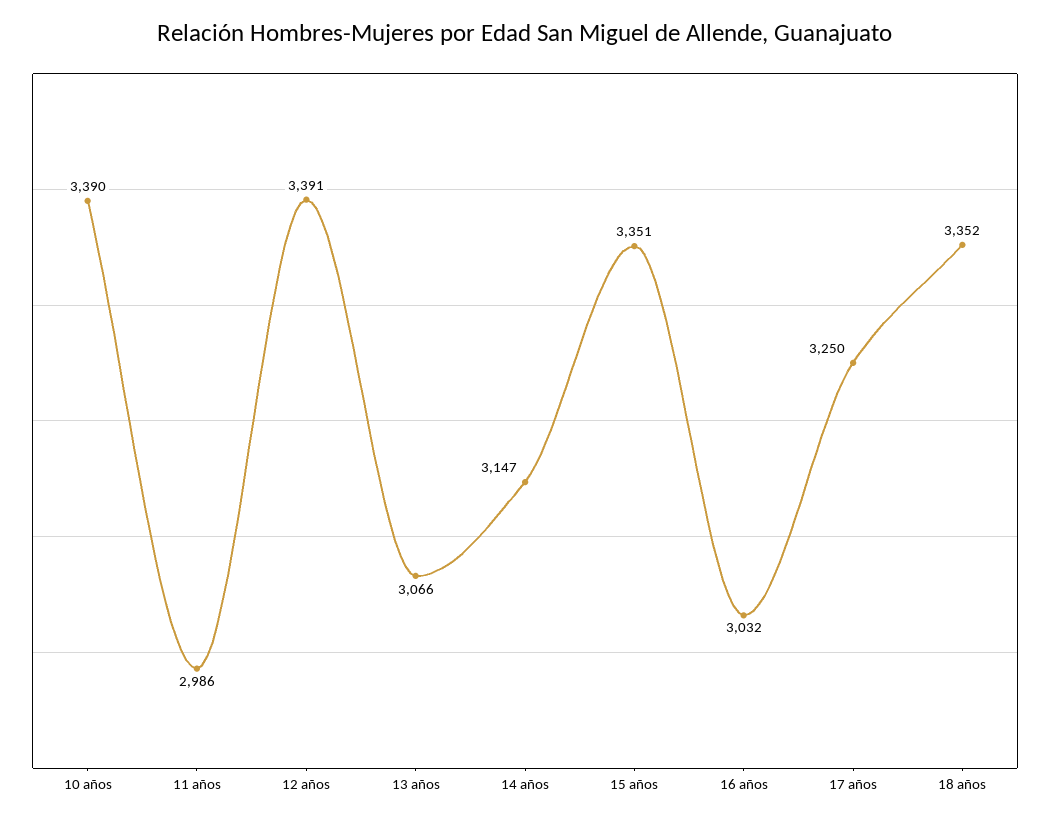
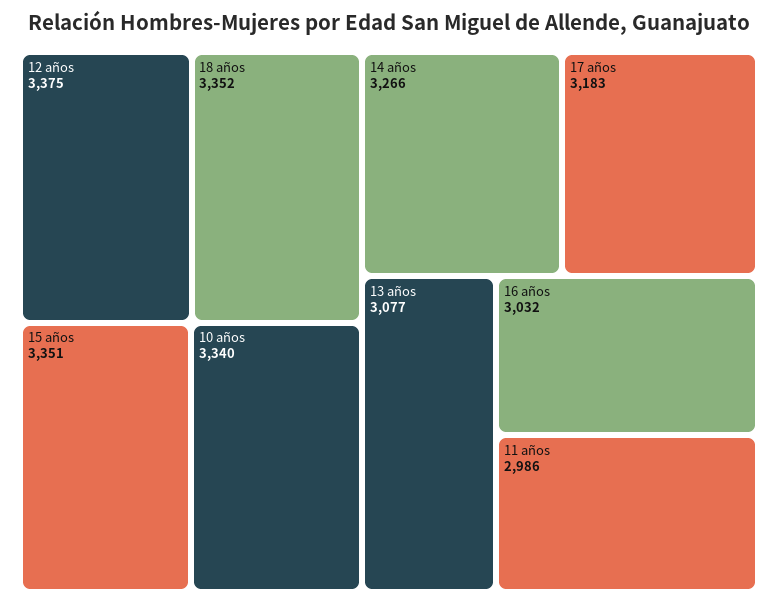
10 años: 3390 -> 3340
12 años: 3391 -> 3375
13 años: 3066 -> 3077
14 años: 3147 -> 3266
17 años: 3250 -> 3183

